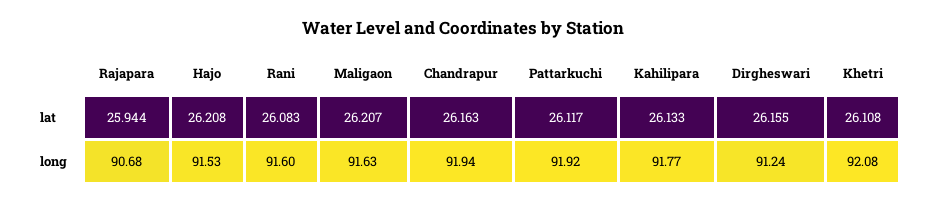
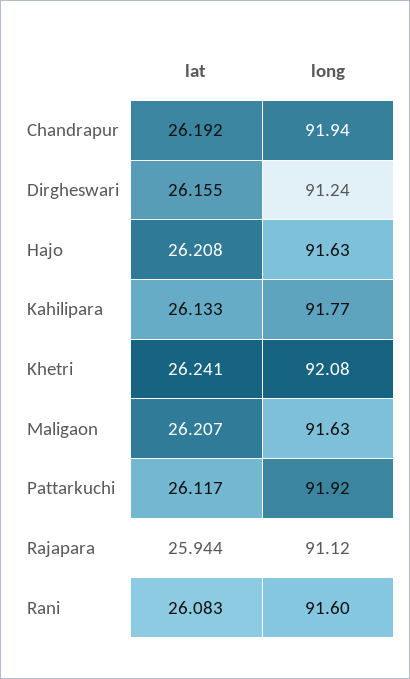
Chandrapur, lat: 26.163 -> 26.192
Khetri, lat: 26.108 -> 26.241
Rajapara, long: 90.68 -> 91.12
Hajo, long: 91.53 -> 91.63

